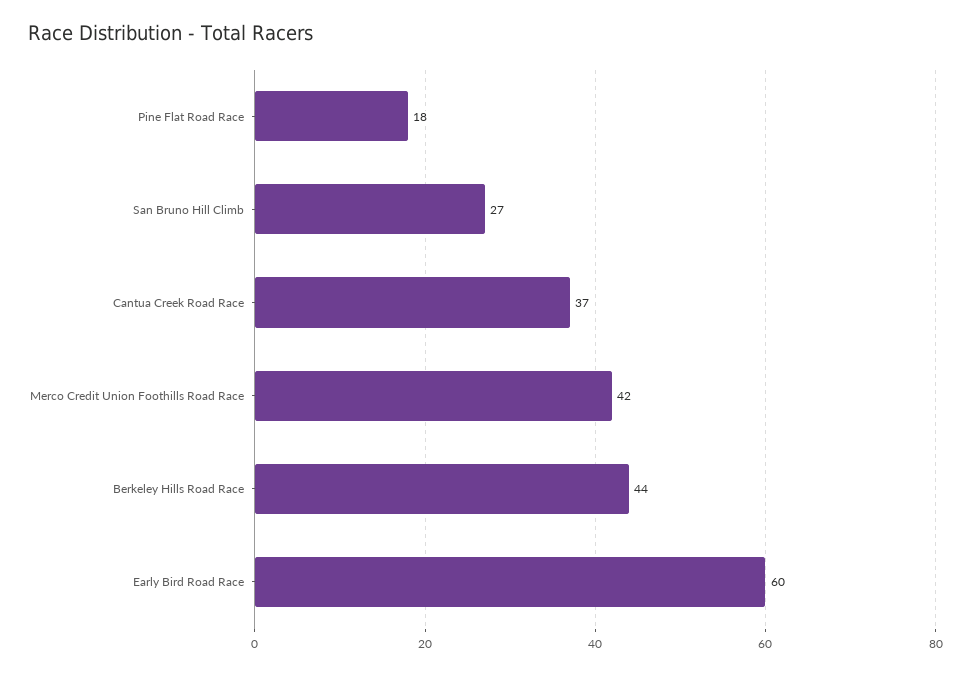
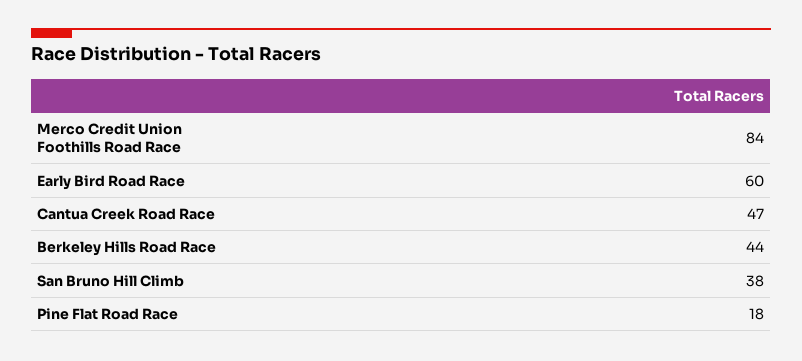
San Bruno Hill Climb: 27 -> 38
Cantua Creek Road Race: 37 -> 47
Merco Credit Union Foothills Road Race: 42 -> 84

